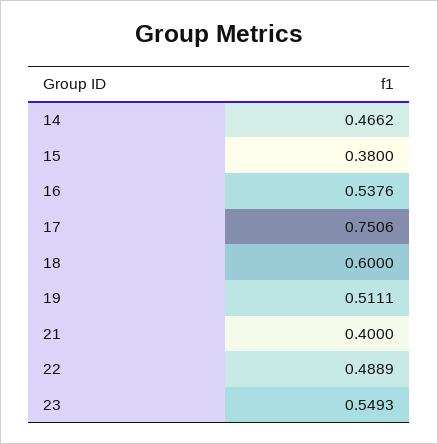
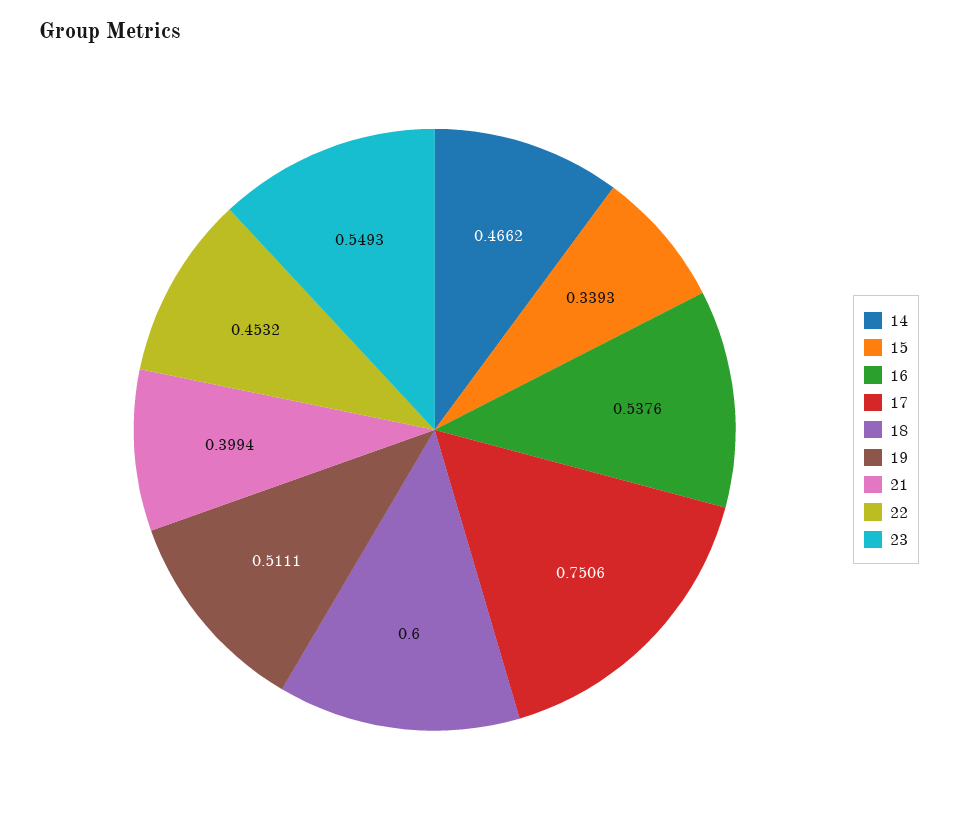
15: 0.38 -> 0.3393
21: 0.4 -> 0.3994
22: 0.4889 -> 0.4532

